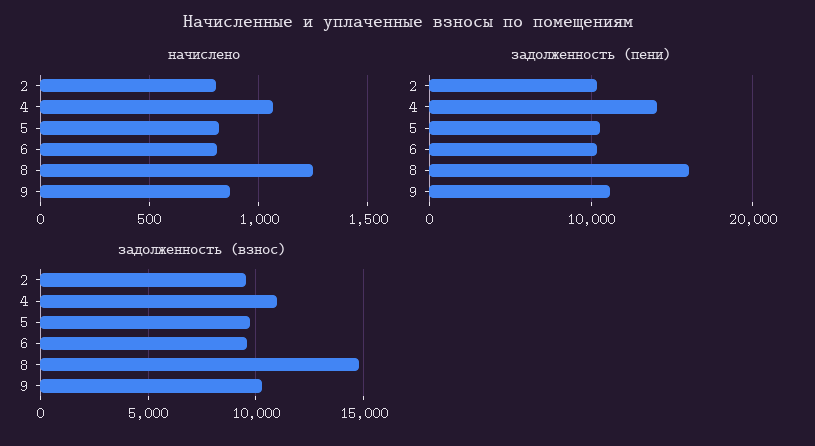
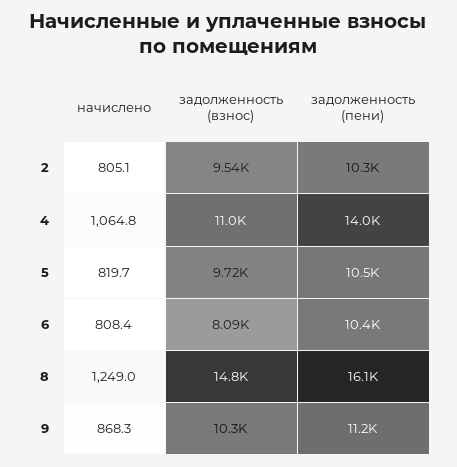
задолженность (взнос), 6: 9500 -> 8090

